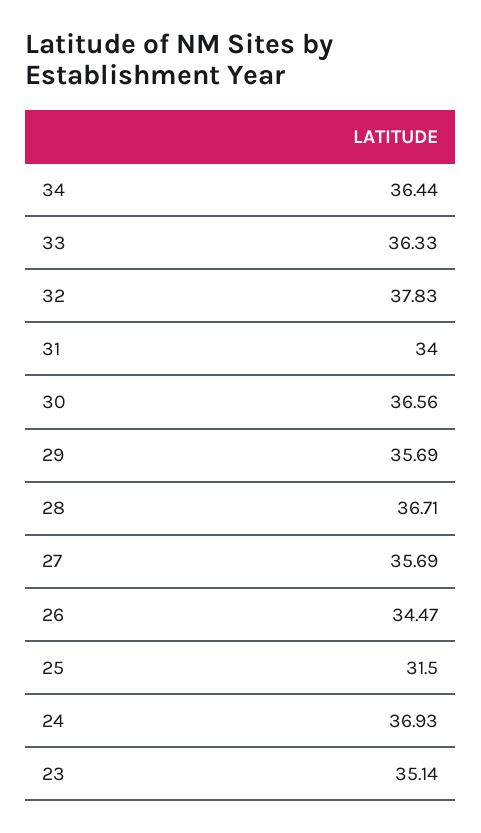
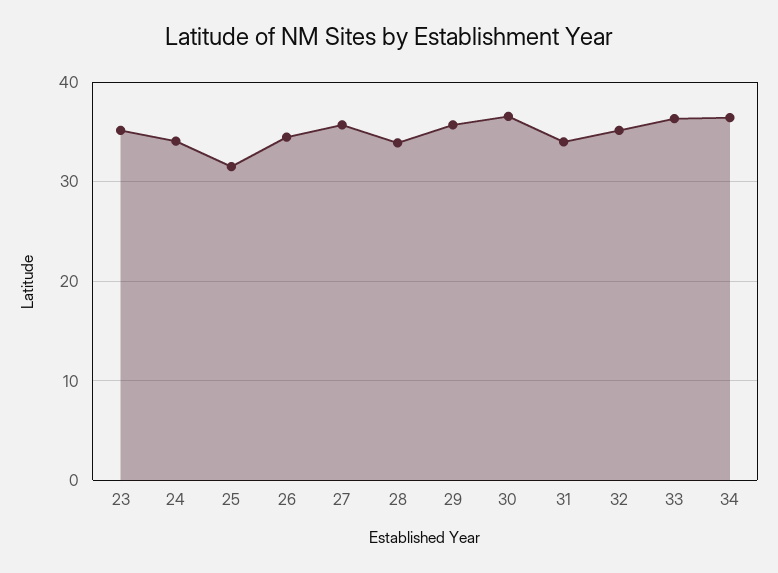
32: 37.83 -> 35
28: 36.71 -> 34
24: 36.93 -> 34

